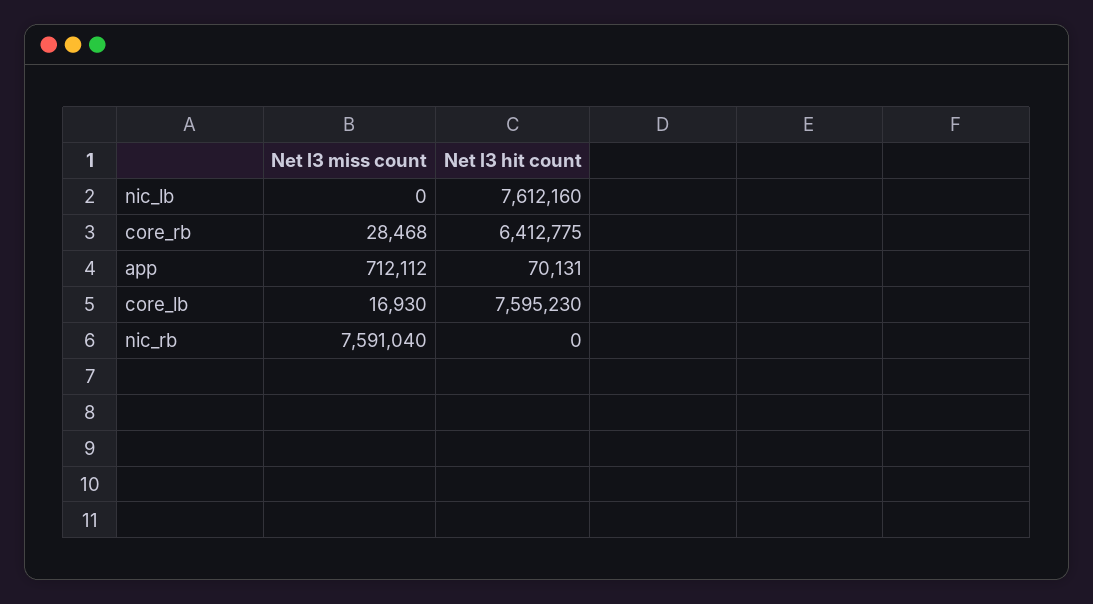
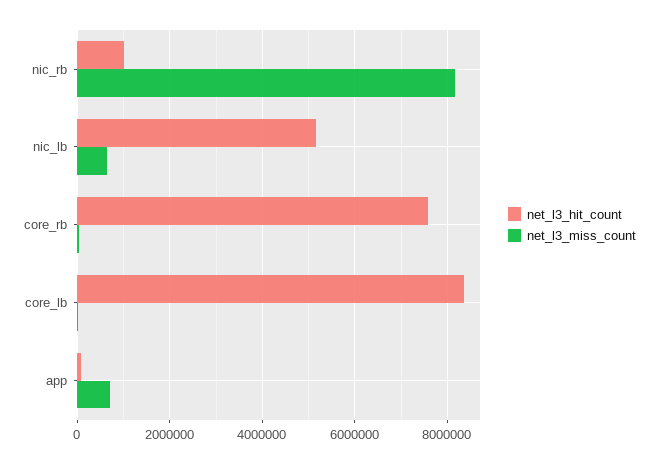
Net l3 miss count, nic_lb: 0 -> 600000
Net l3 hit count, nic_lb: 7612160 -> 5200000
Net l3 hit count, core_rb: 6412775 -> 7600000
Net l3 hit count, core_lb: 7595230 -> 8400000
Net l3 miss count, nic_rb: 7591040 -> 8200000
Net l3 hit count, nic_rb: 0 -> 1000000

